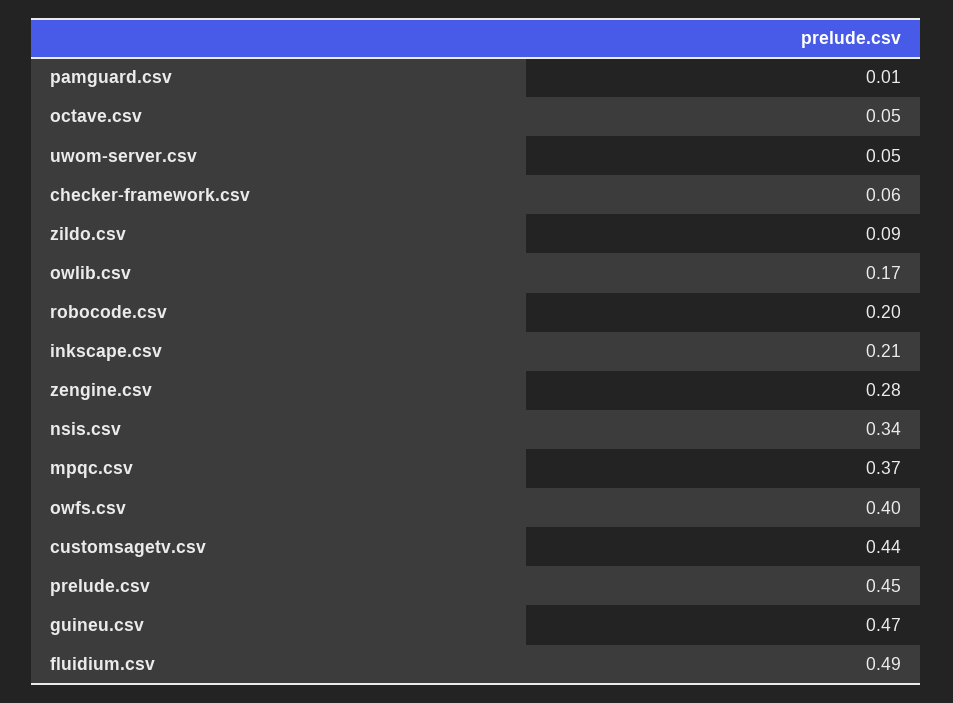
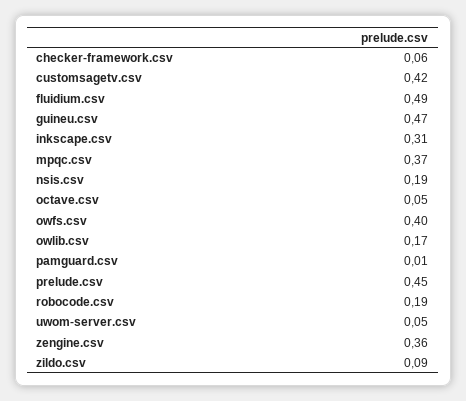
robocode.csv: 0.2 -> 0.19
inkscape.csv: 0.21 -> 0.31
zengine.csv: 0.28 -> 0.36
nsis.csv: 0.34 -> 0.19
customsagetv.csv: 0.44 -> 0.42

